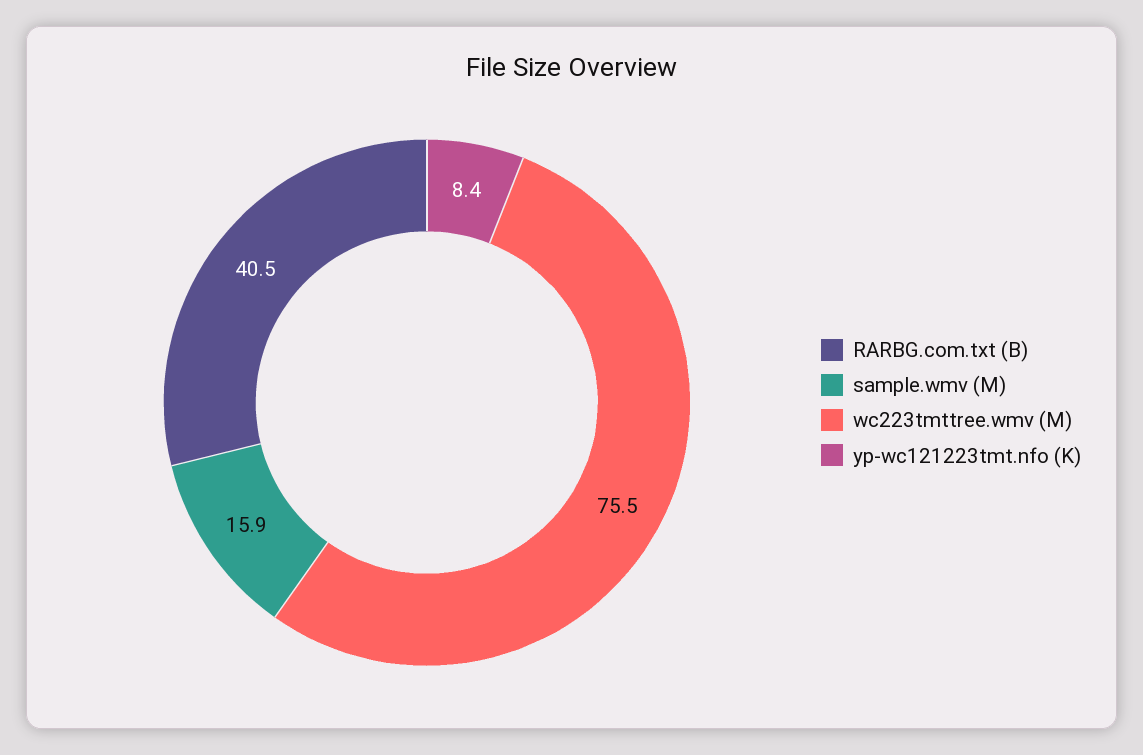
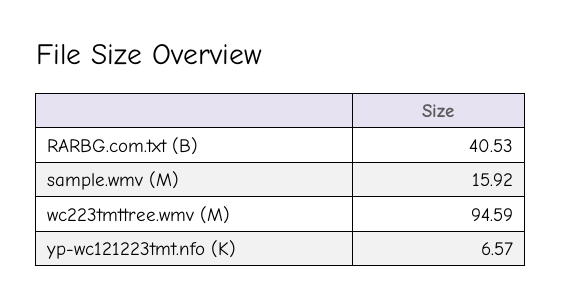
wc223tmttree.wmv (M): 75.5 -> 94.59
yp-wc121223tmt.nfo (K): 8.4 -> 6.57

